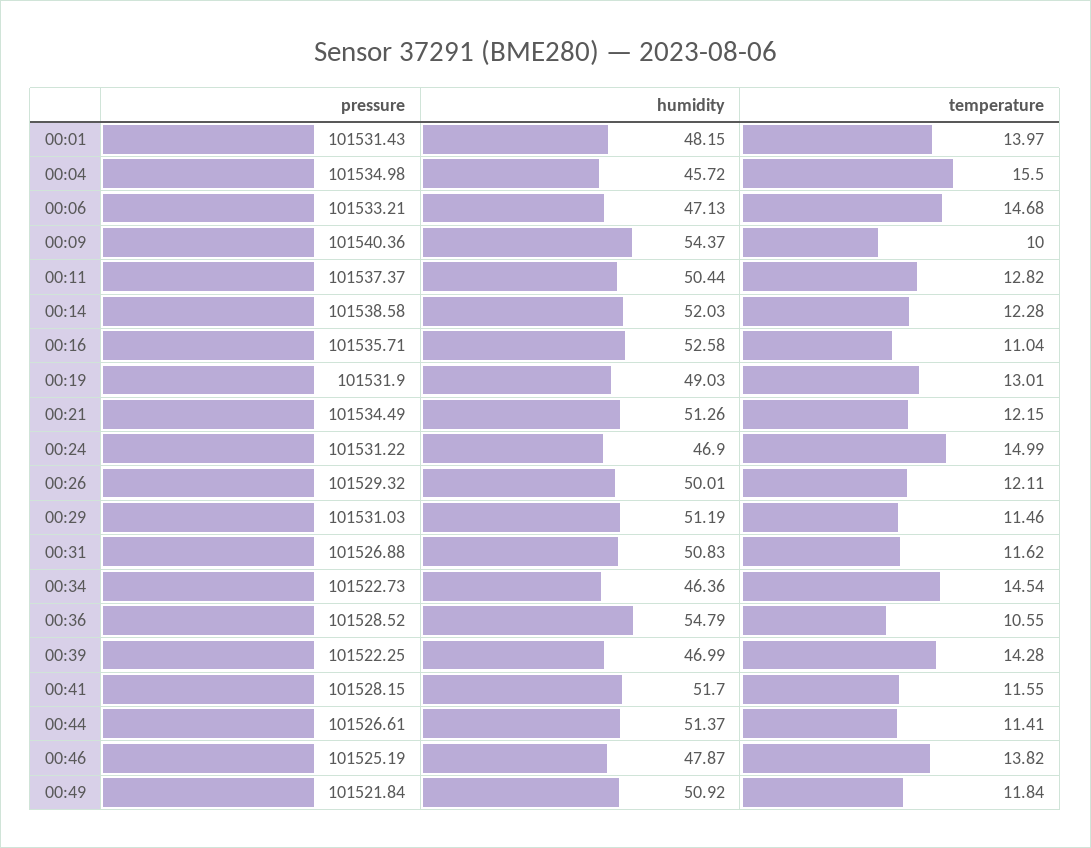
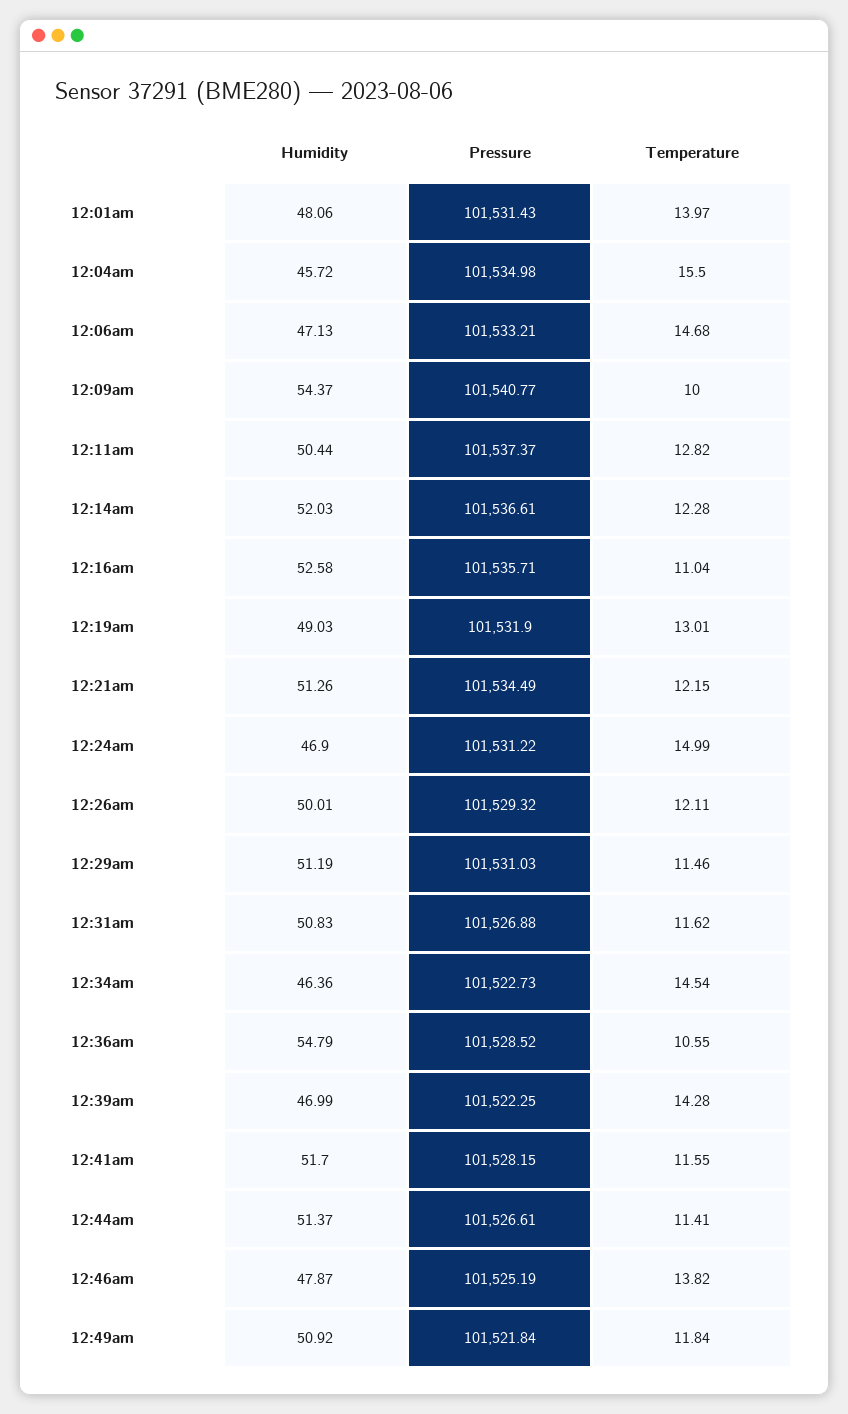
humidity, 00:01: 48.15 -> 48.06
pressure, 00:09: 101540.36 -> 101540.77
pressure, 00:14: 101538.58 -> 101536.61

